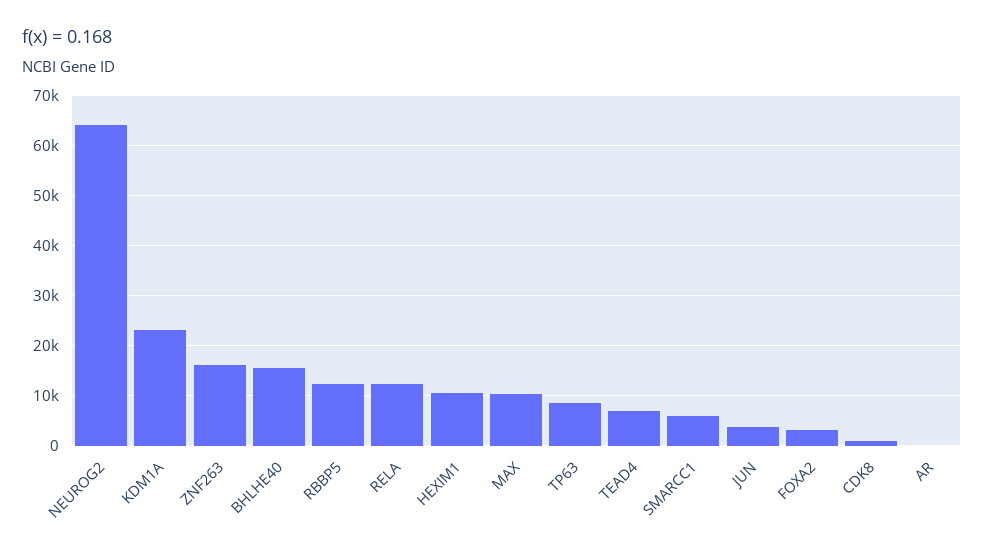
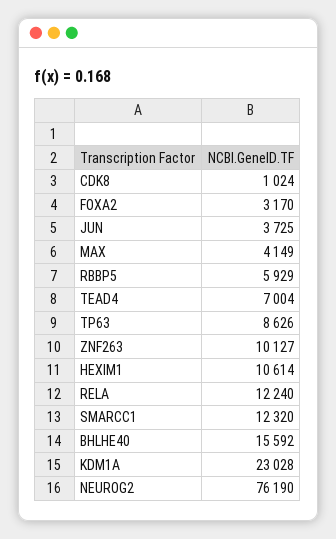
NEUROG2: 64000 -> 76190
ZNF263: 16000 -> 10127
RBBP5: 12000 -> 5929
MAX: 10000 -> 4149
SMARCC1: 6000 -> 12320
AR: 0 -> none

